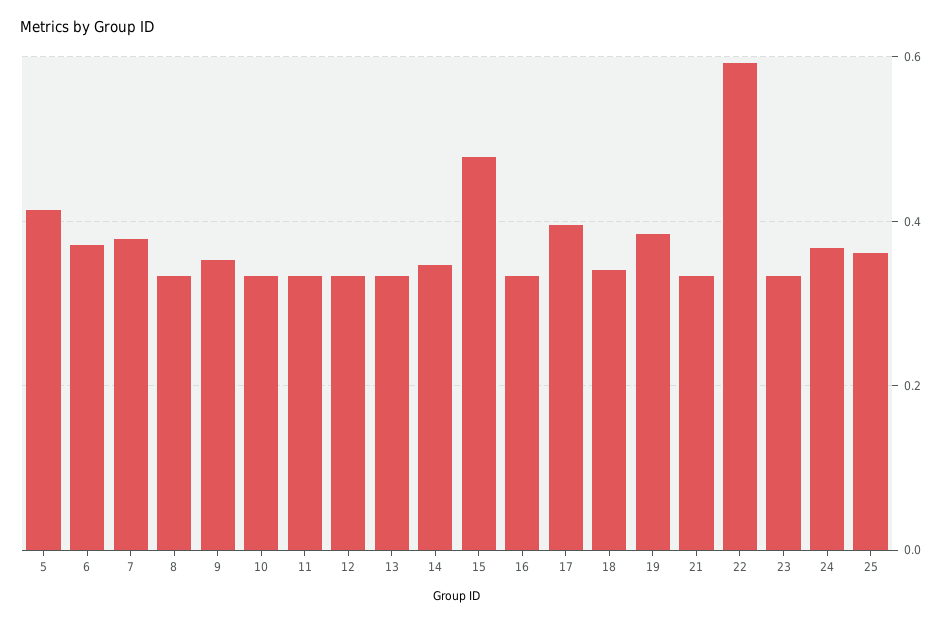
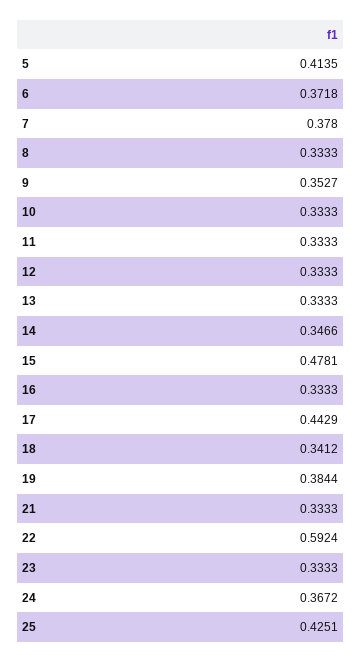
17: 0.4 -> 0.4429
25: 0.36 -> 0.4251

